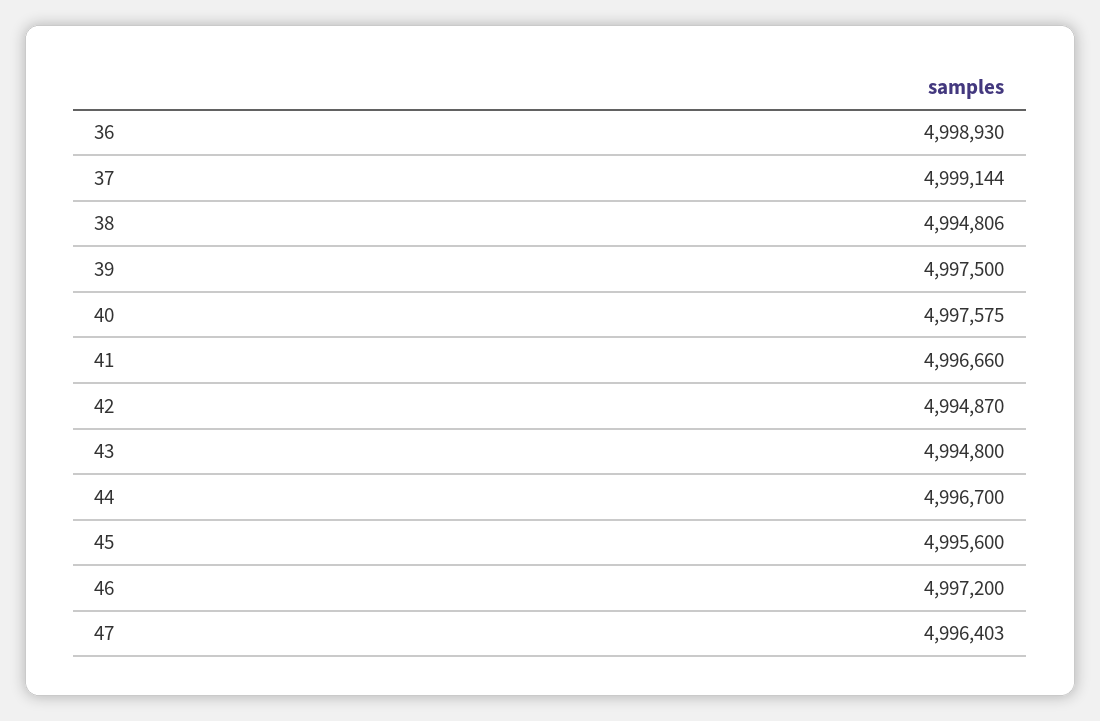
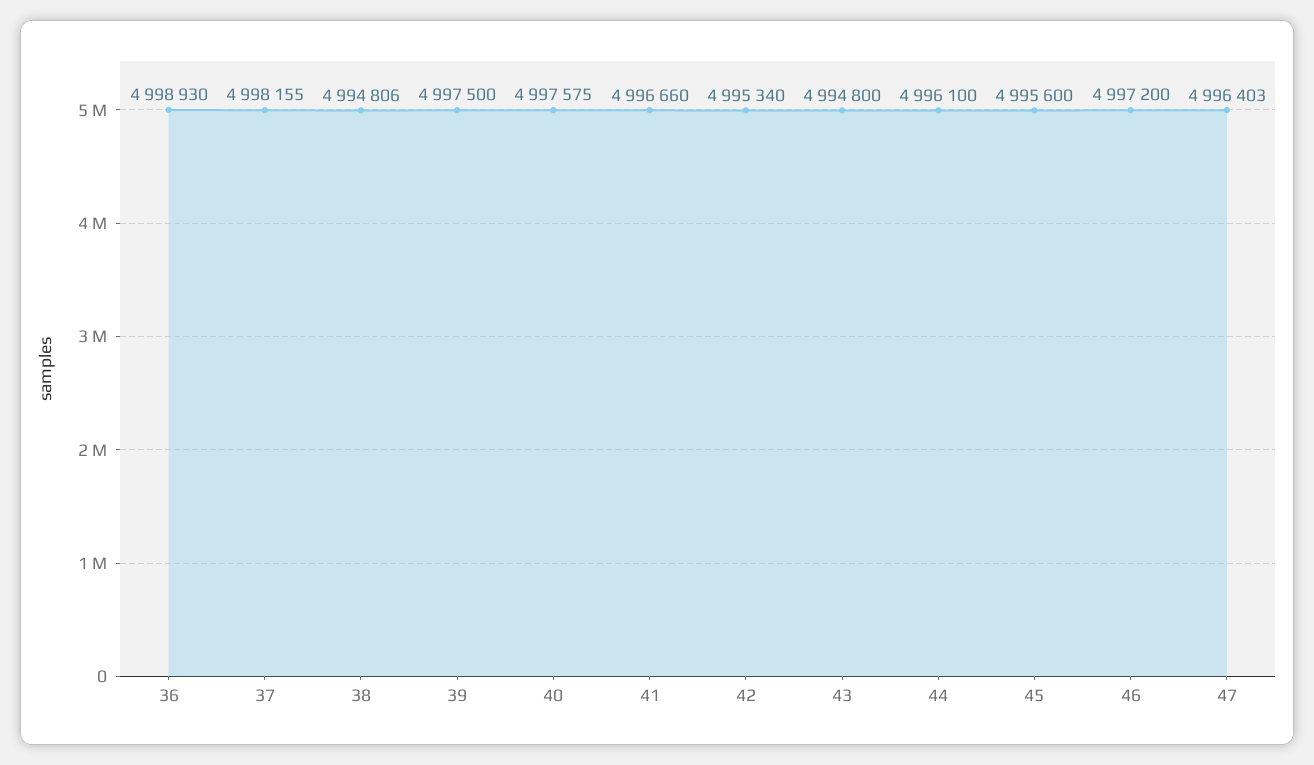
37: 4999144 -> 4998155
42: 4994870 -> 4995340
44: 4996700 -> 4996100

